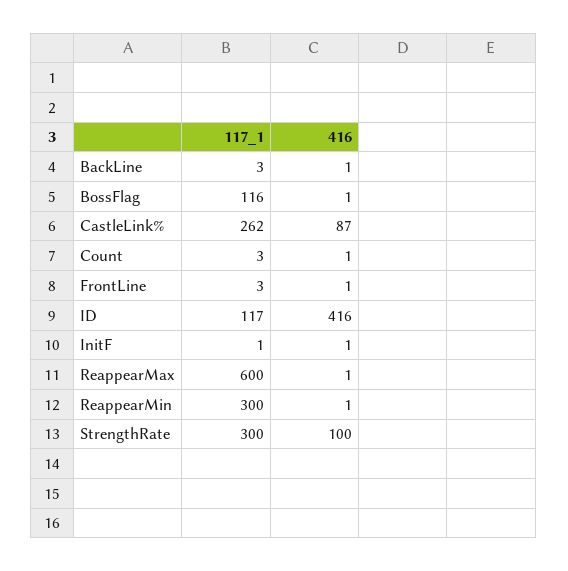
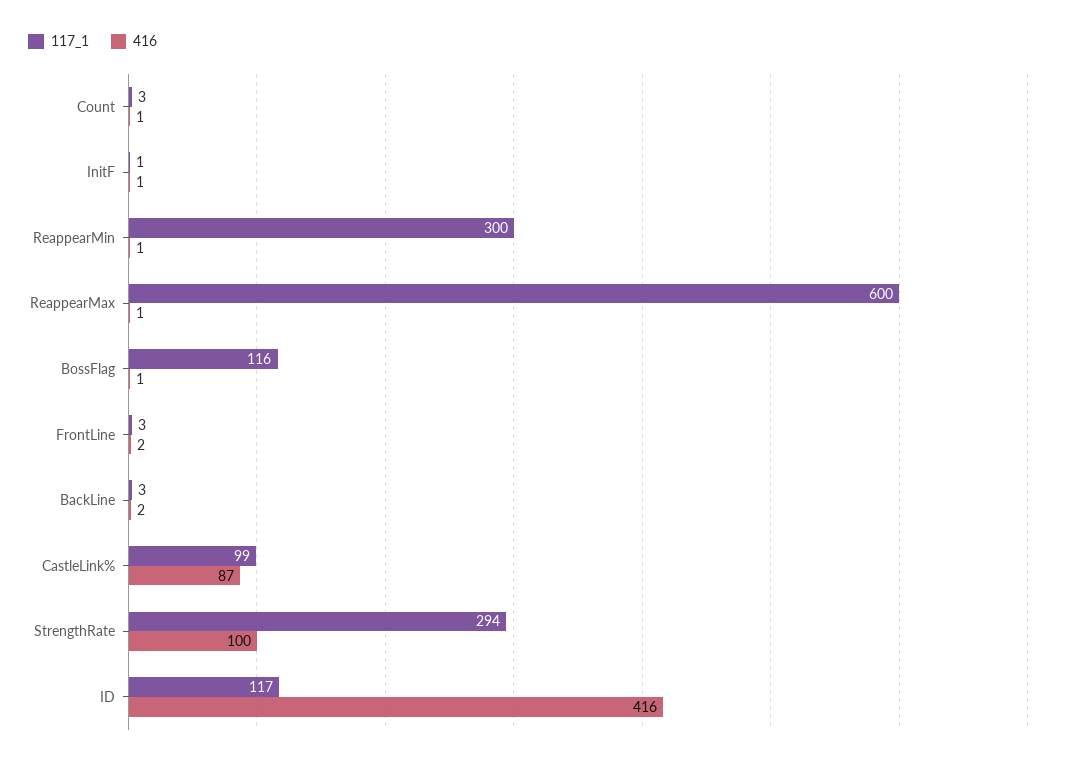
416, BackLine: 1 -> 2
117_1, CastleLink%: 262 -> 99
416, FrontLine: 1 -> 2
117_1, StrengthRate: 300 -> 294

